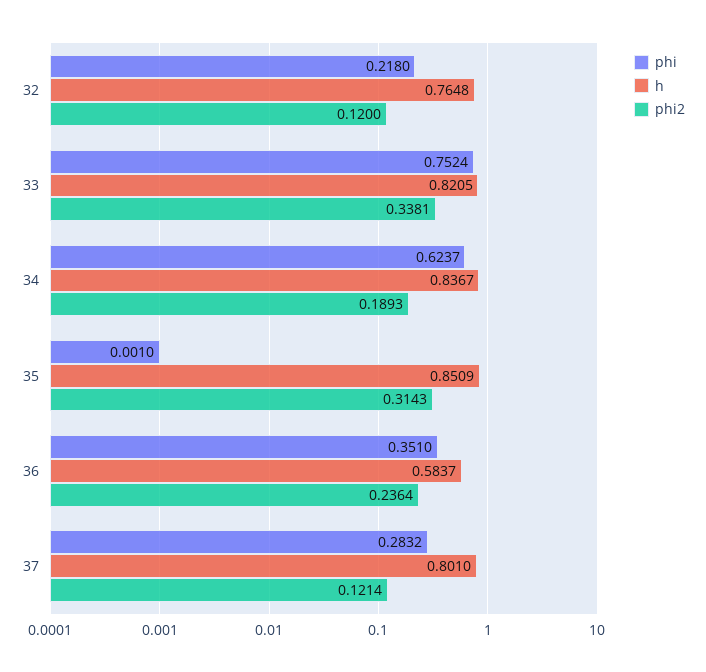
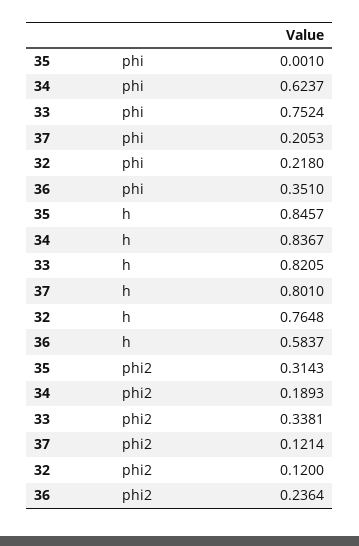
h, 35: 0.8509 -> 0.8457
phi, 37: 0.2832 -> 0.2053

